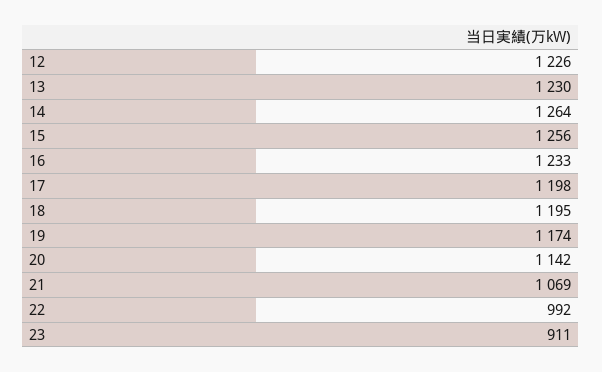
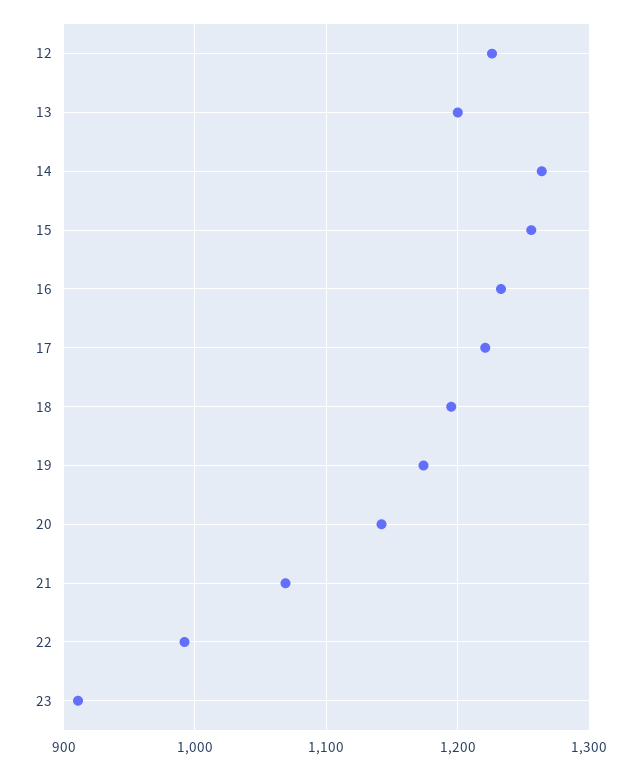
13: 1230 -> 1200
17: 1198 -> 1220

